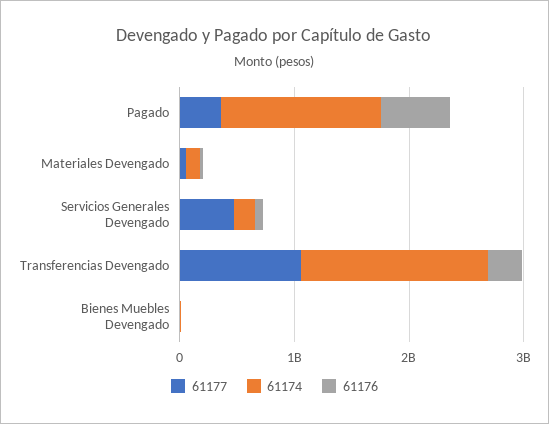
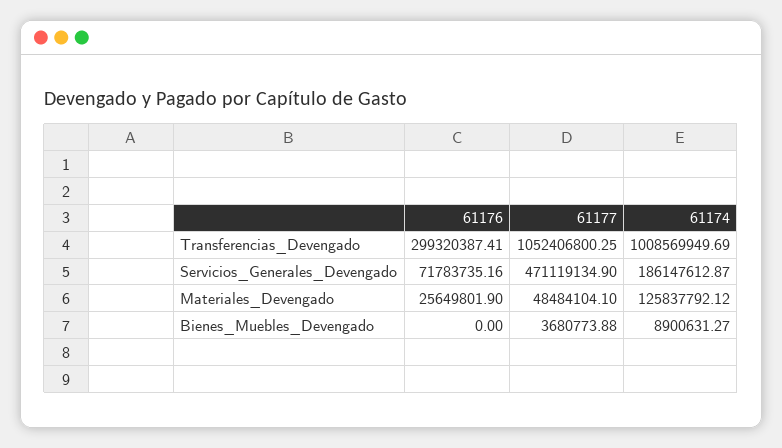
61177, Pagado: 400000000 -> none
61174, Pagado: 1400000000 -> none
61176, Pagado: 600000000 -> none
61174, Transferencias Devengado: 1600000000 -> 1008569949.69

